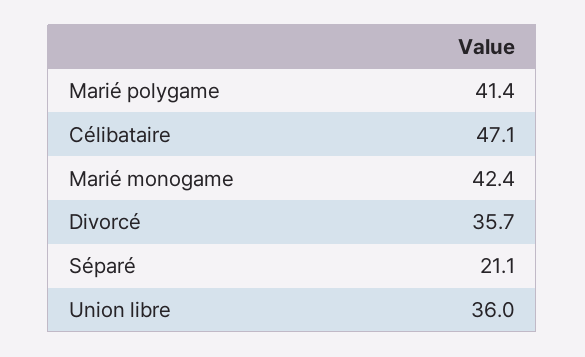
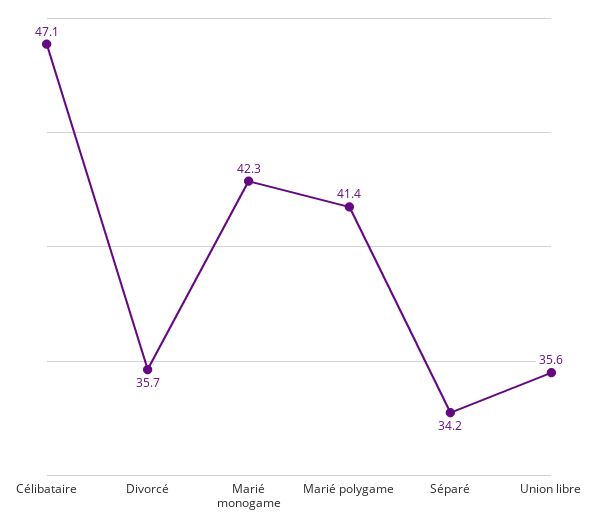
Marié monogame: 42.4 -> 42.3
Séparé: 21.1 -> 34.2
Union libre: 36 -> 35.6

